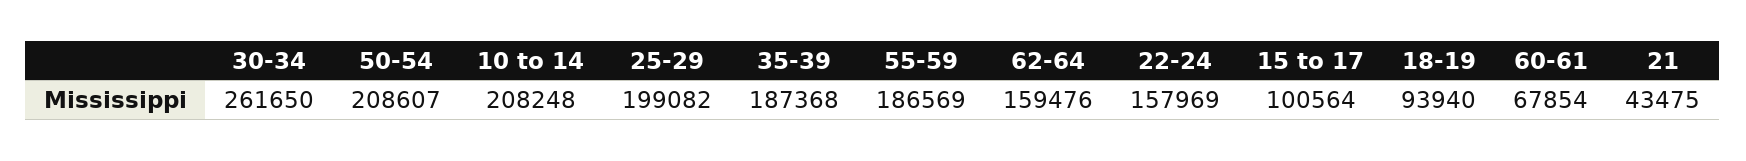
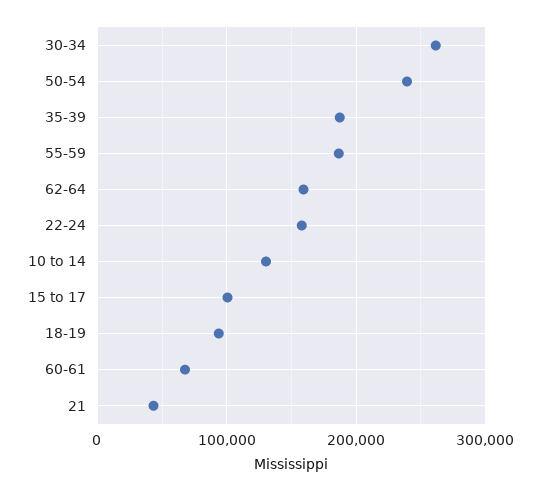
50-54: 208607 -> 240000
10 to 14: 208248 -> 130000
25-29: 199082 -> none

